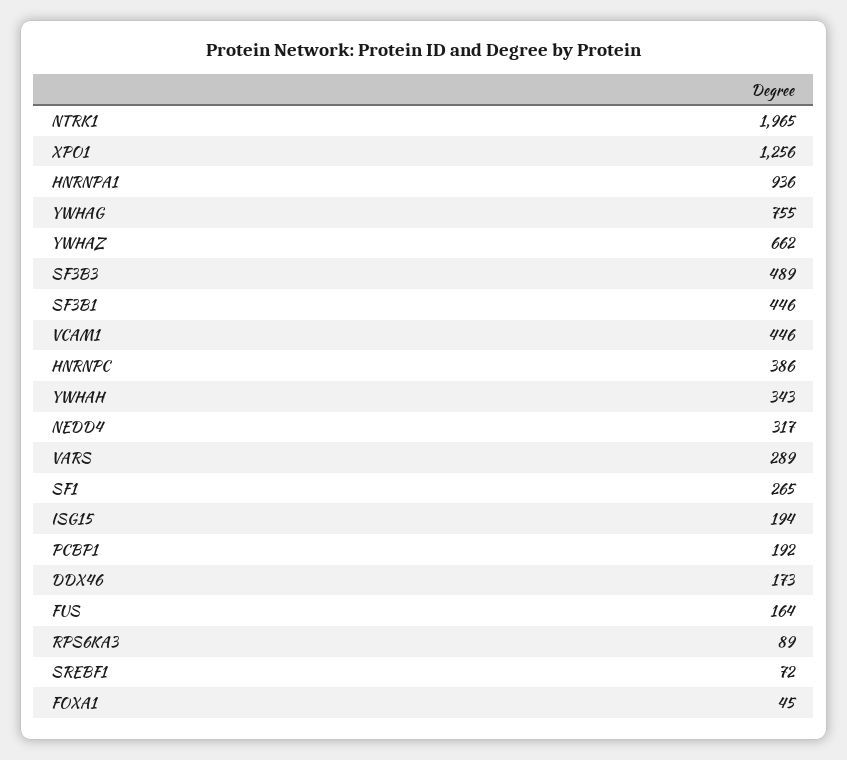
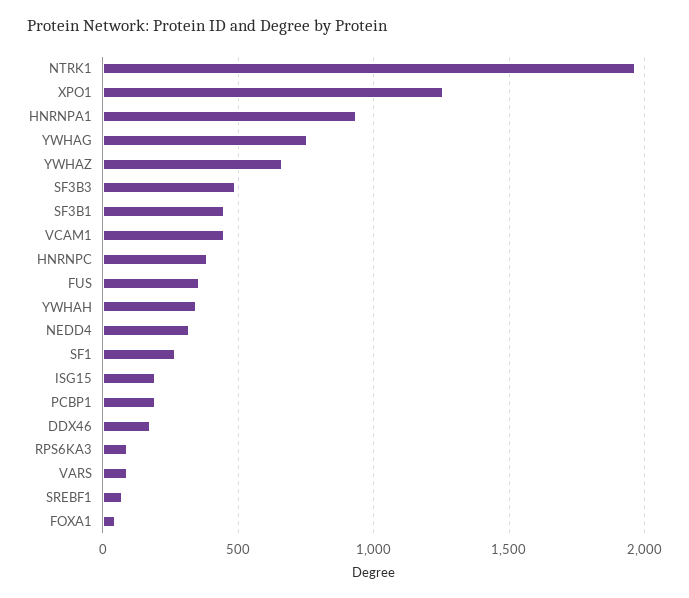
VARS: 289 -> 100
FUS: 164 -> 350

